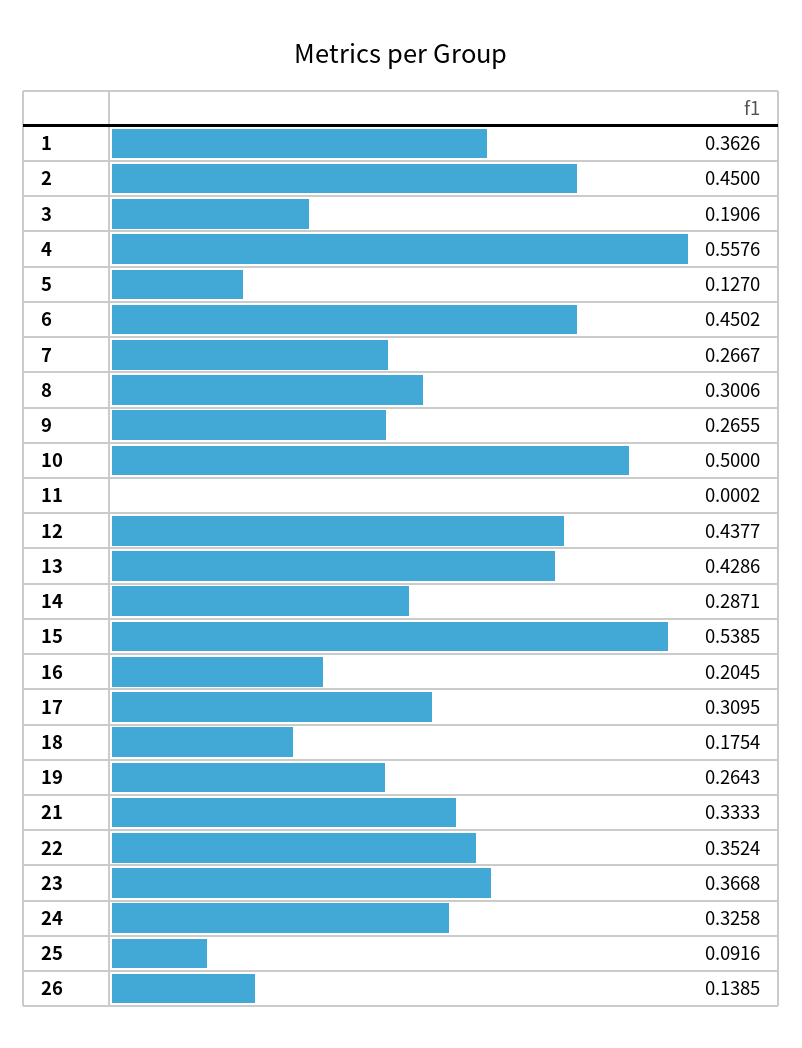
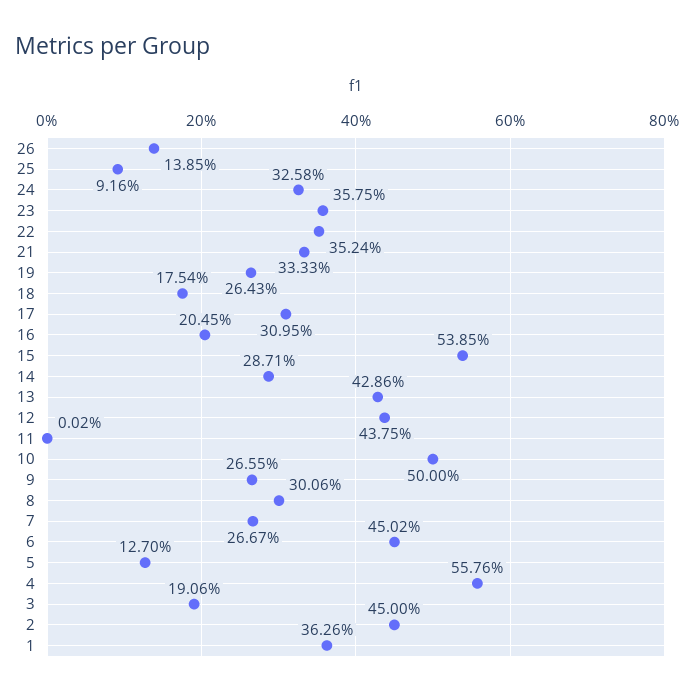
12: 0.4377 -> 0.4375
23: 0.3668 -> 0.3575

